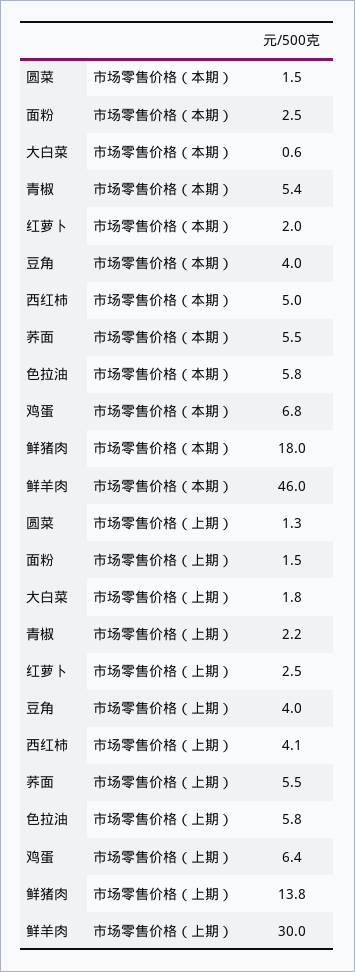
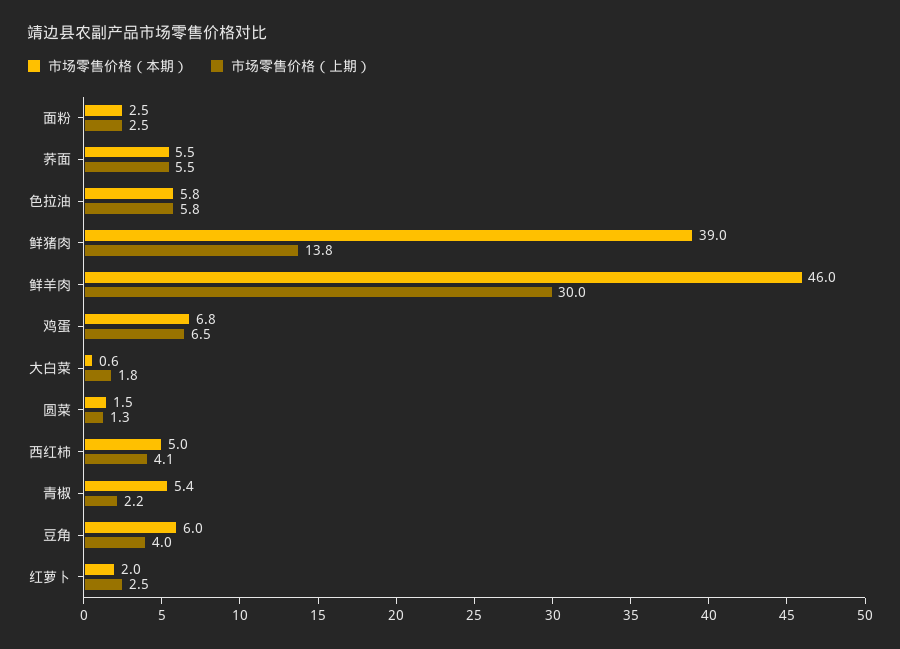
市场零售价格（本期）, 豆角: 4 -> 6
市场零售价格（本期）, 鲜猪肉: 18 -> 39
市场零售价格（上期）, 面粉: 1.5 -> 2.5
市场零售价格（上期）, 鸡蛋: 6.4 -> 6.5

